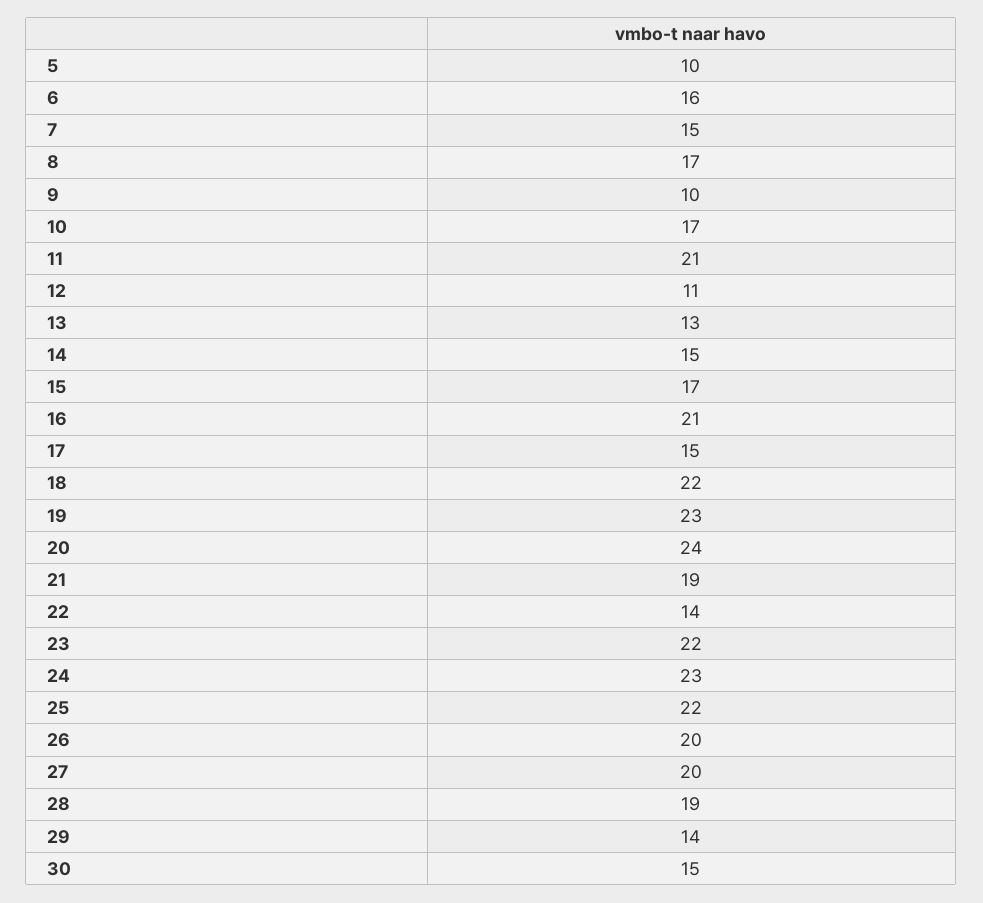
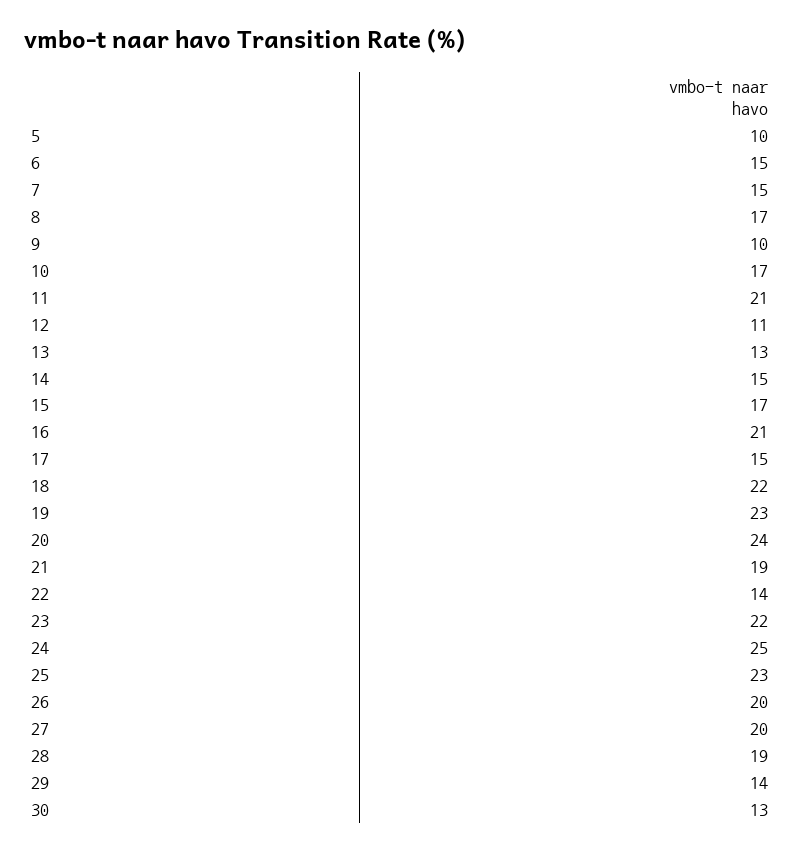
6: 16 -> 15
24: 23 -> 25
25: 22 -> 23
30: 15 -> 13

